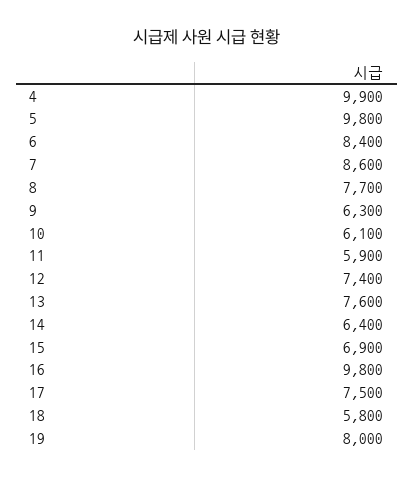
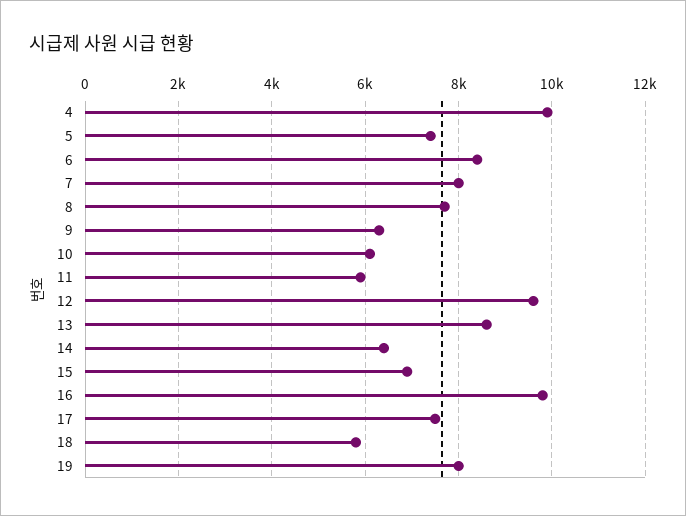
5: 9800 -> 7400
7: 8600 -> 8000
12: 7400 -> 9600
13: 7600 -> 8600

